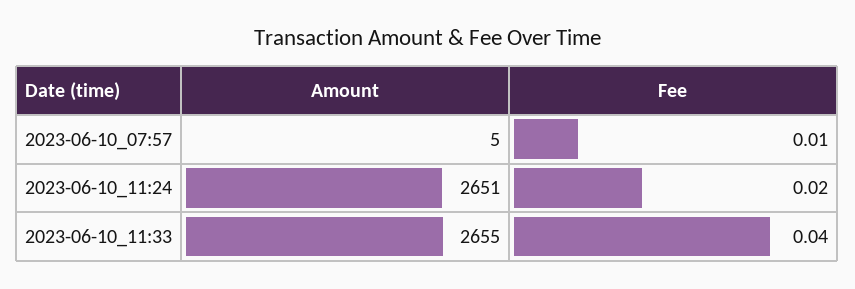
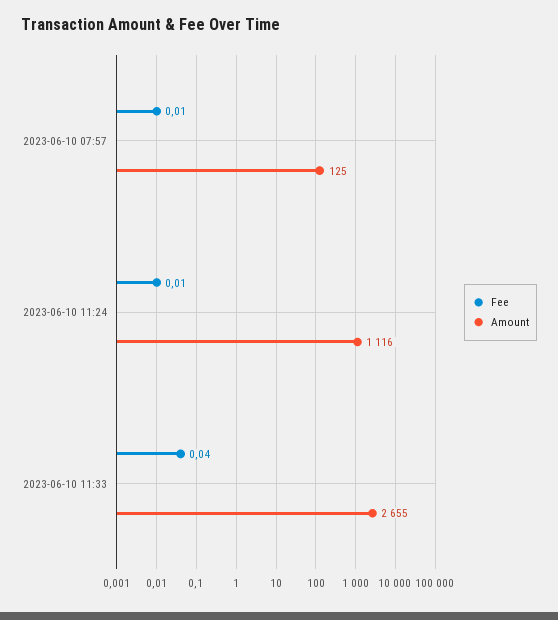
Amount, 2023-06-10_07:57: 5 -> 125
Amount, 2023-06-10_11:24: 2651 -> 1116
Fee, 2023-06-10_11:24: 0.02 -> 0.01

